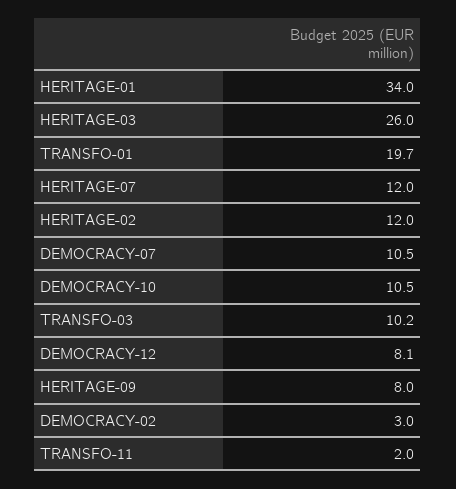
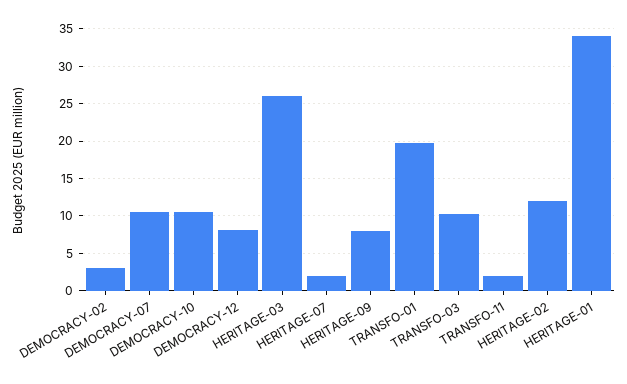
HERITAGE-07: 12 -> 2

